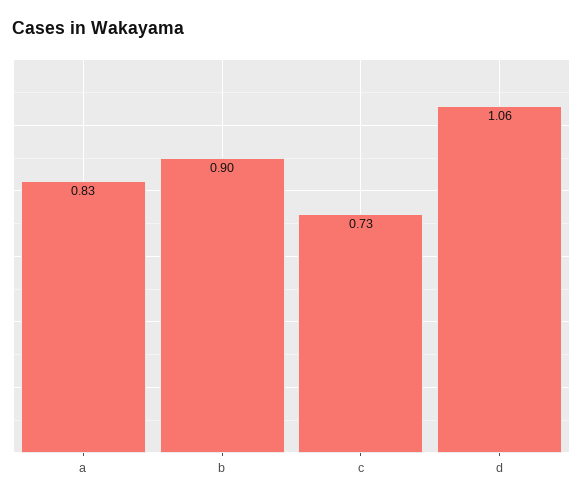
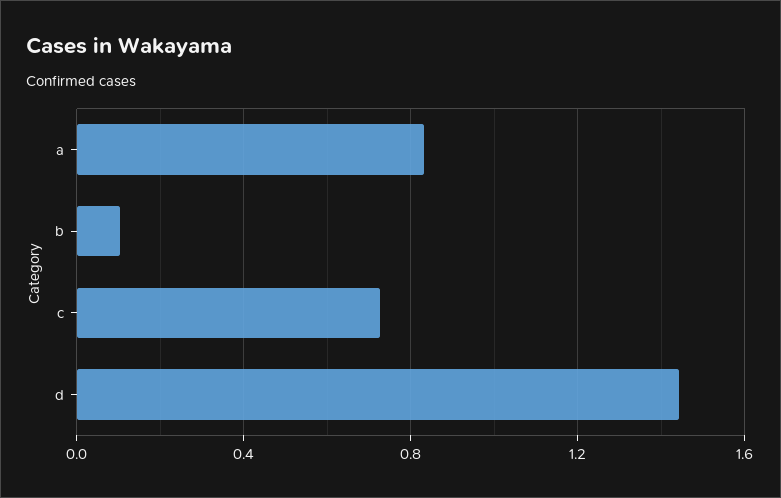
b: 0.9 -> 0.1
d: 1.06 -> 1.45

